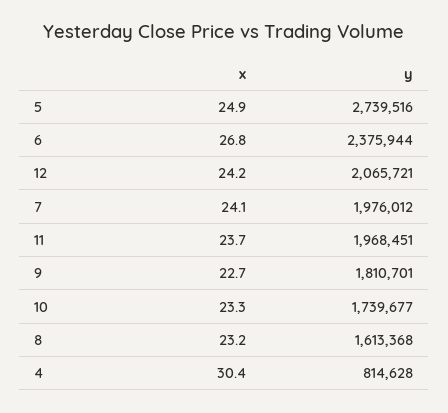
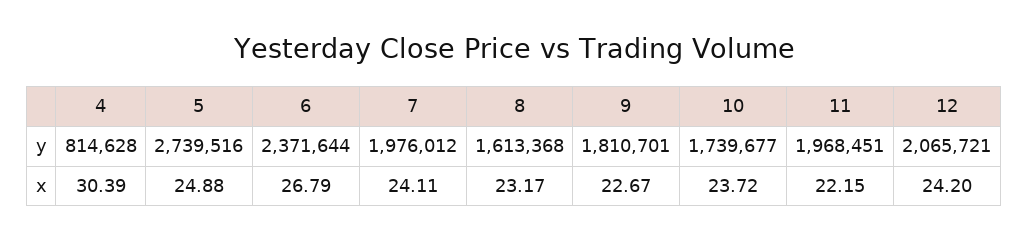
y, 6: 2375944 -> 2371644
x, 11: 23.7 -> 22.15
x, 10: 23.3 -> 23.72

